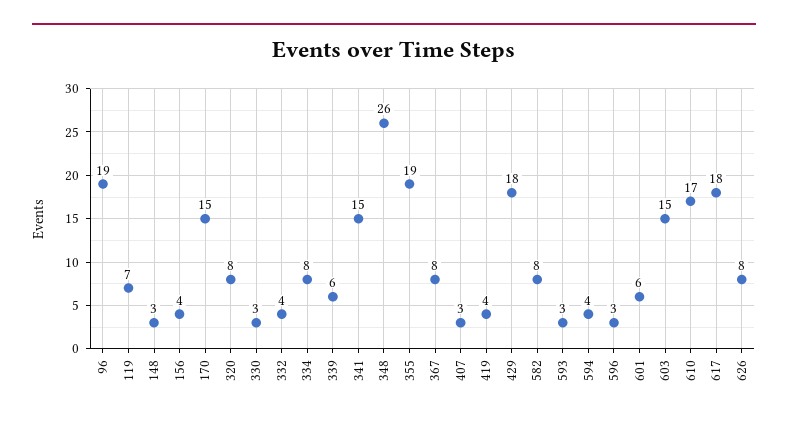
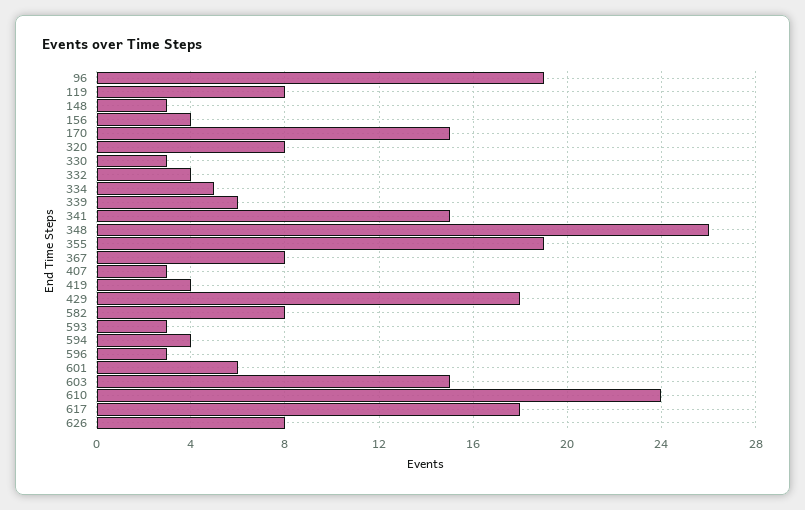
119: 7 -> 8
334: 8 -> 5
610: 17 -> 24

